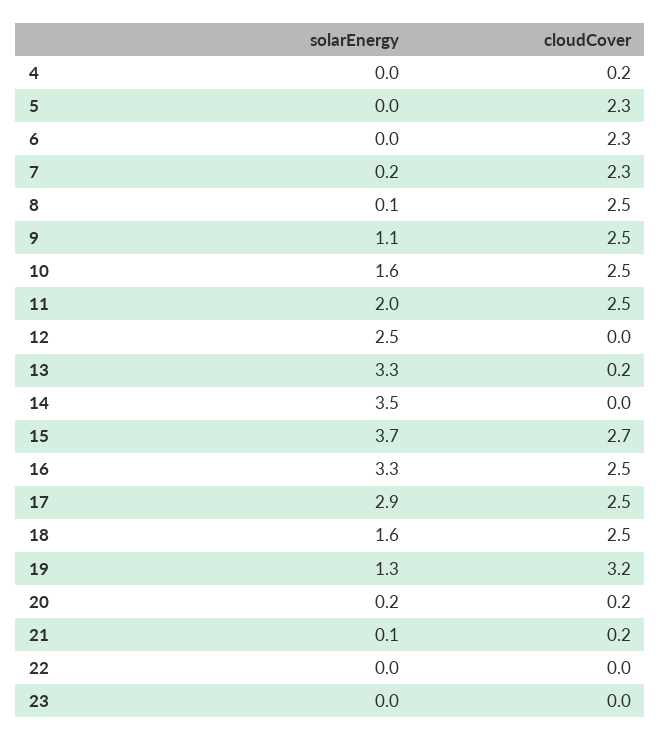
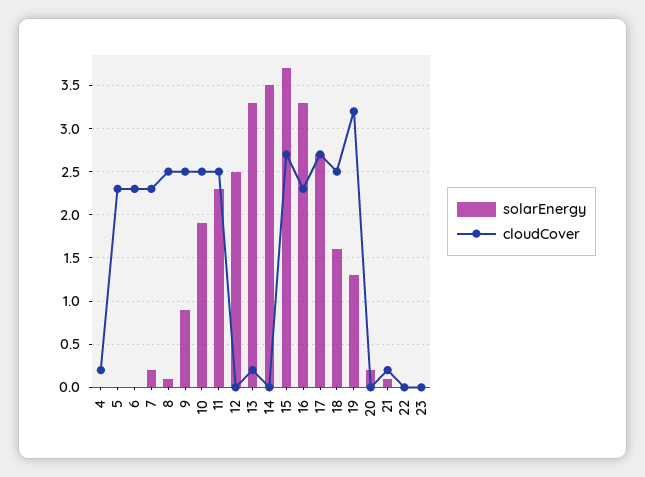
solarEnergy, 9: 1.1 -> 0.9
solarEnergy, 10: 1.6 -> 1.9
solarEnergy, 11: 2 -> 2.3
cloudCover, 16: 2.5 -> 2.3
solarEnergy, 17: 2.9 -> 2.7
cloudCover, 17: 2.5 -> 2.7
cloudCover, 20: 0.2 -> 0

